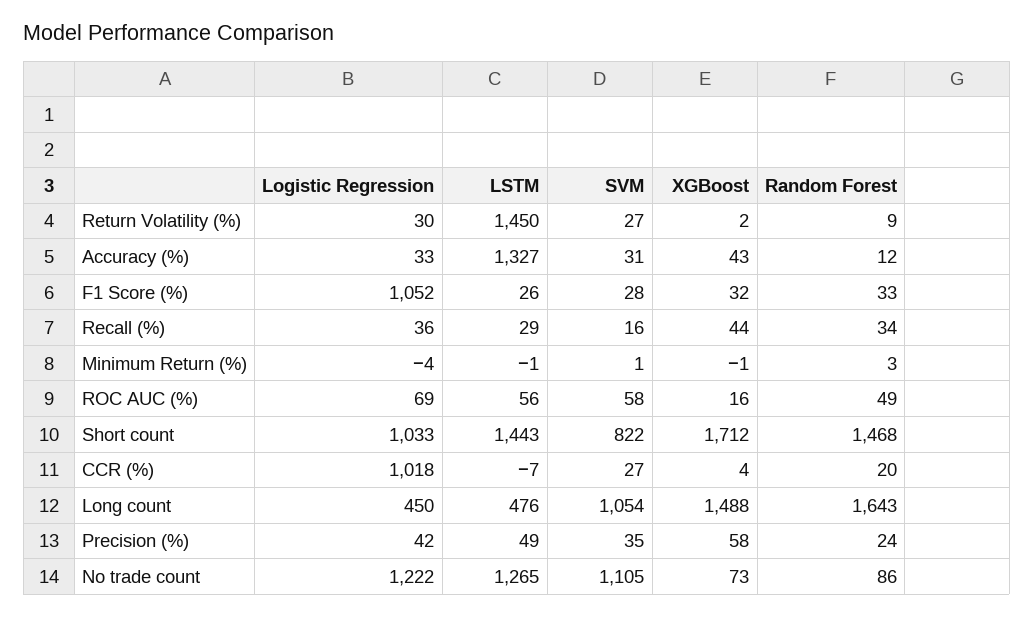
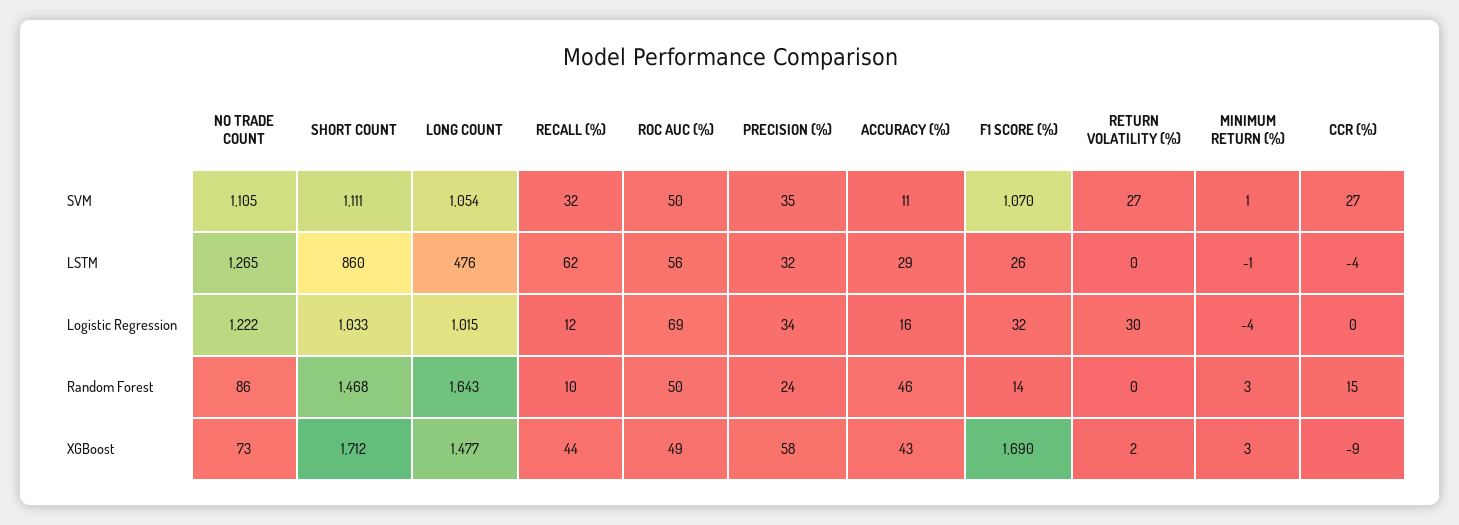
LSTM, Return Volatility (%): 1450 -> 0
Random Forest, Return Volatility (%): 9 -> 0
Logistic Regression, Accuracy (%): 33 -> 16
LSTM, Accuracy (%): 1327 -> 29
SVM, Accuracy (%): 31 -> 11
Random Forest, Accuracy (%): 12 -> 46
Logistic Regression, F1 Score (%): 1052 -> 32
SVM, F1 Score (%): 28 -> 1070
XGBoost, F1 Score (%): 32 -> 1690
Random Forest, F1 Score (%): 33 -> 14
Logistic Regression, Recall (%): 36 -> 12
LSTM, Recall (%): 29 -> 62
SVM, Recall (%): 16 -> 32
Random Forest, Recall (%): 34 -> 10
XGBoost, Minimum Return (%): -1 -> 3
SVM, ROC AUC (%): 58 -> 50
XGBoost, ROC AUC (%): 16 -> 49
Random Forest, ROC AUC (%): 49 -> 50
LSTM, Short count: 1443 -> 860
SVM, Short count: 822 -> 1111
Logistic Regression, CCR (%): 1018 -> 0
LSTM, CCR (%): -7 -> -4
XGBoost, CCR (%): 4 -> -9
Random Forest, CCR (%): 20 -> 15
Logistic Regression, Long count: 450 -> 1015
XGBoost, Long count: 1488 -> 1477
Logistic Regression, Precision (%): 42 -> 34
LSTM, Precision (%): 49 -> 32

